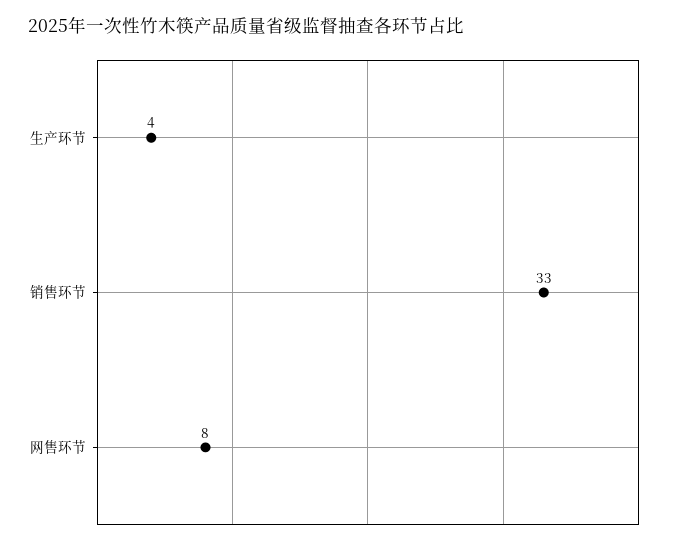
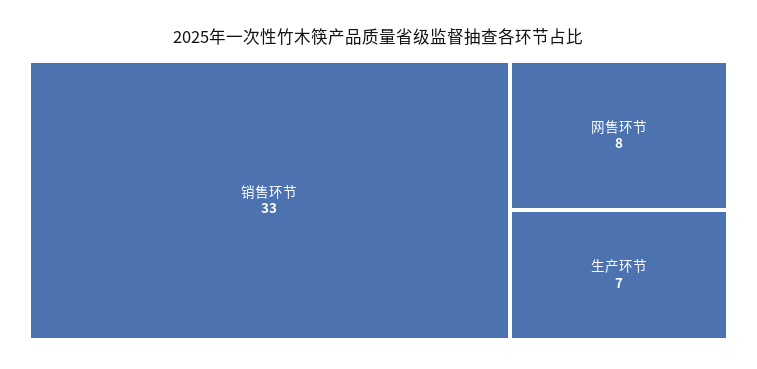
生产环节: 4 -> 7

